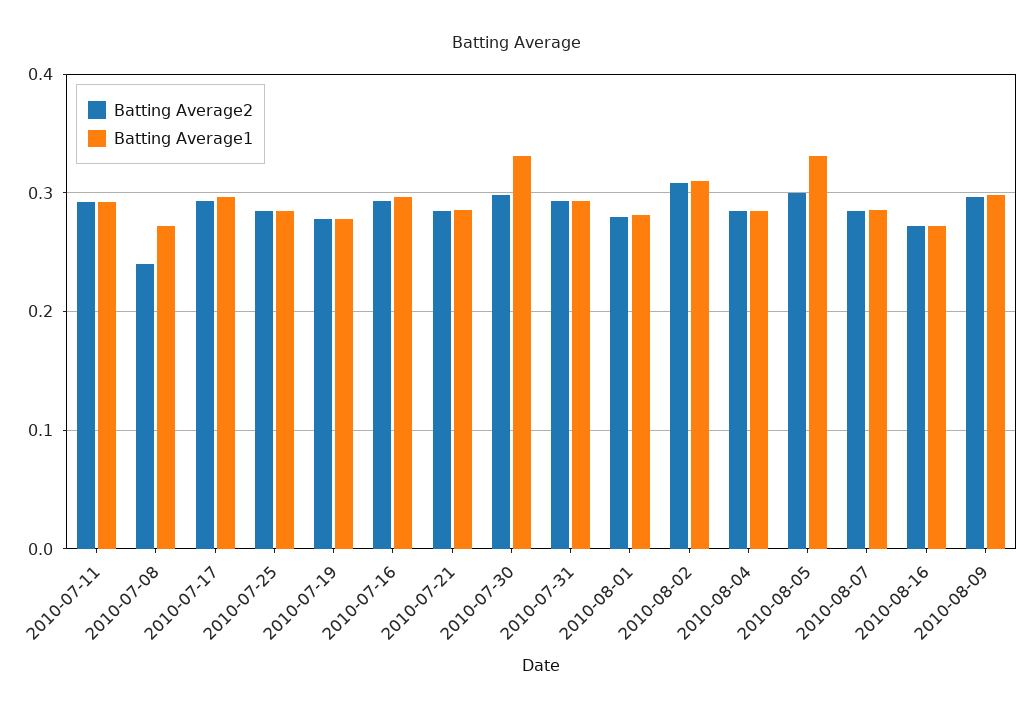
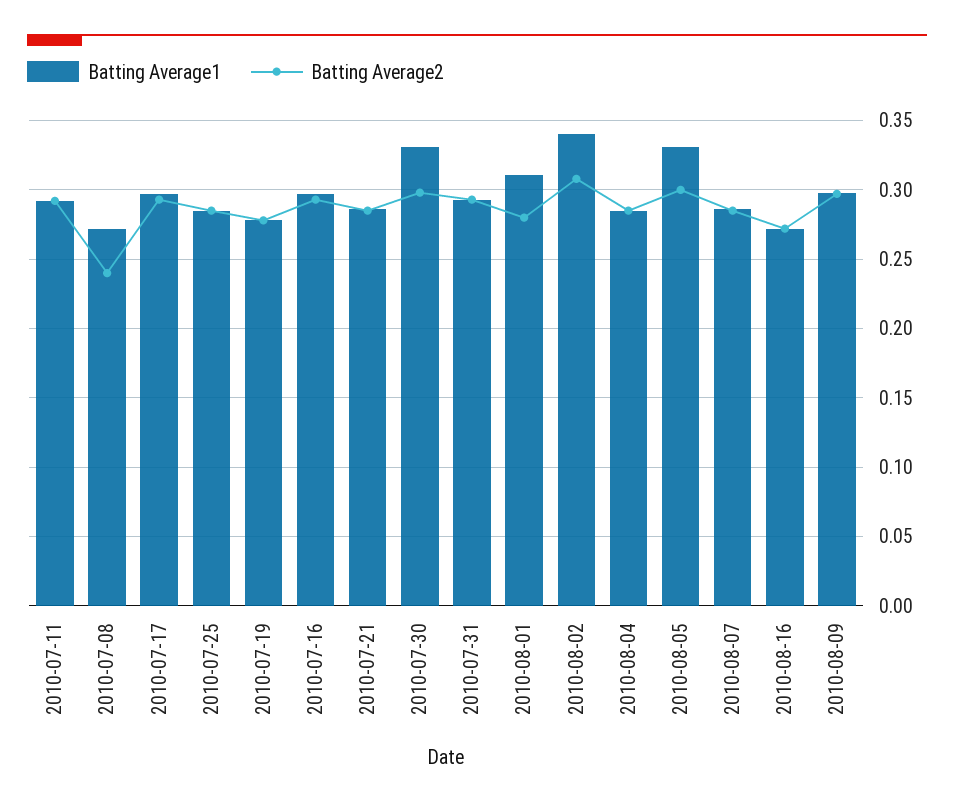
Batting Average1, 2010-08-01: 0.28 -> 0.31
Batting Average1, 2010-08-02: 0.31 -> 0.34

